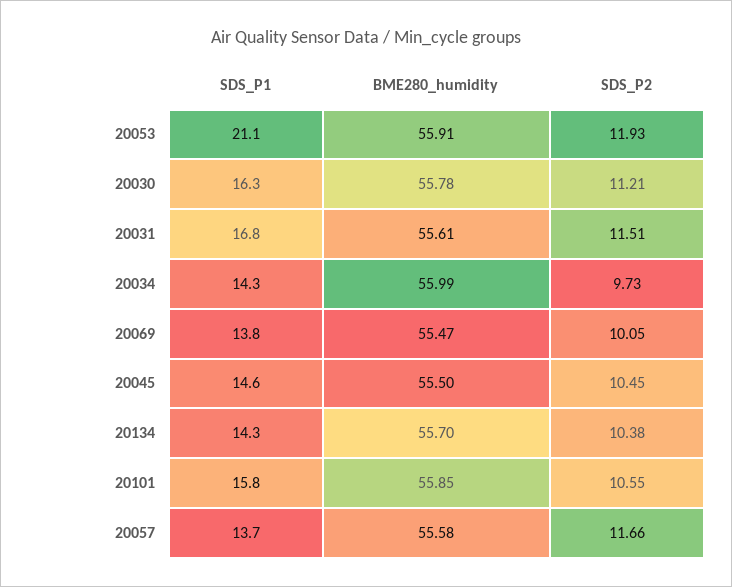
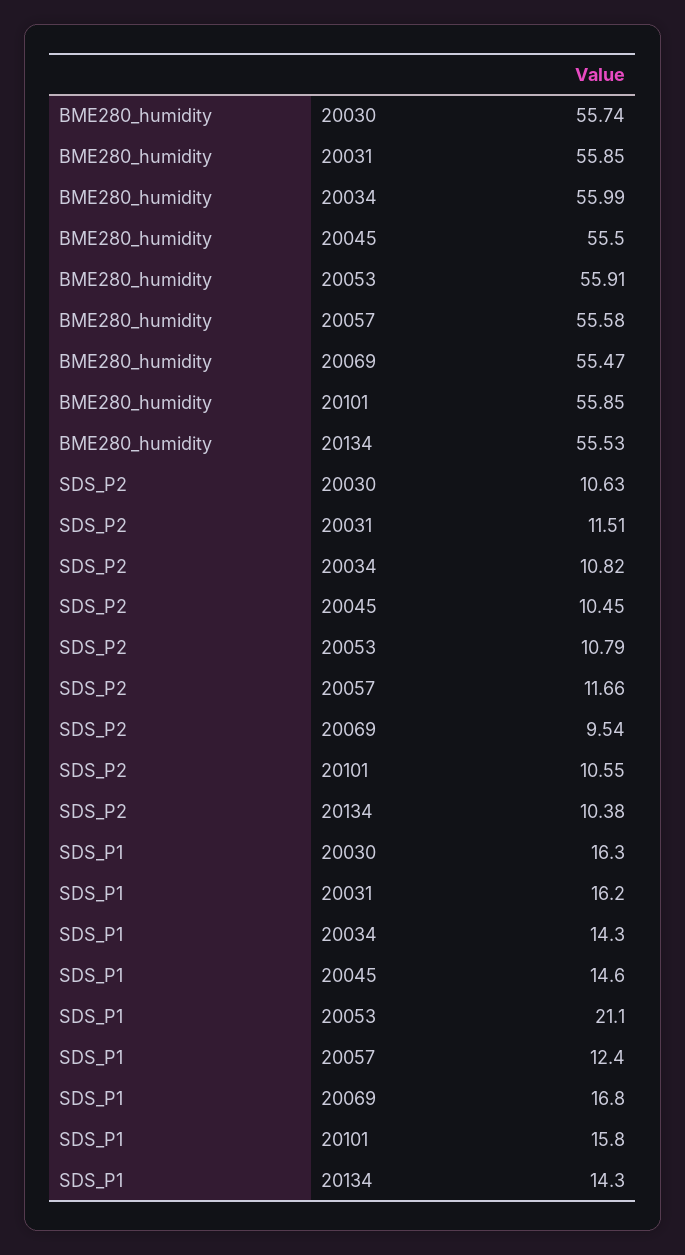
SDS_P2, 20053: 11.93 -> 10.79
BME280_humidity, 20030: 55.78 -> 55.74
SDS_P2, 20030: 11.21 -> 10.63
SDS_P1, 20031: 16.8 -> 16.2
BME280_humidity, 20031: 55.61 -> 55.85
SDS_P2, 20034: 9.73 -> 10.82
SDS_P1, 20069: 13.8 -> 16.8
SDS_P2, 20069: 10.05 -> 9.54
BME280_humidity, 20134: 55.7 -> 55.53
SDS_P1, 20057: 13.7 -> 12.4

